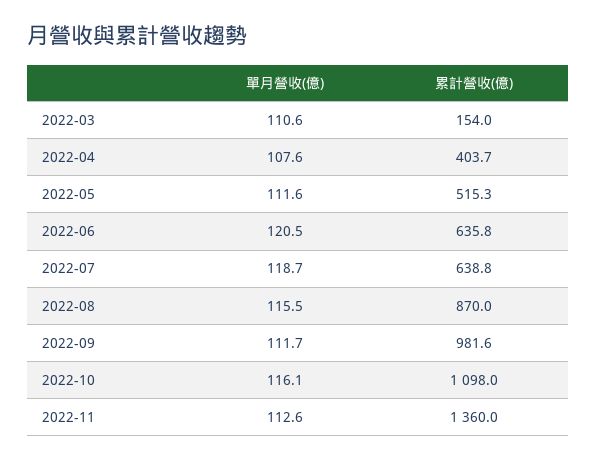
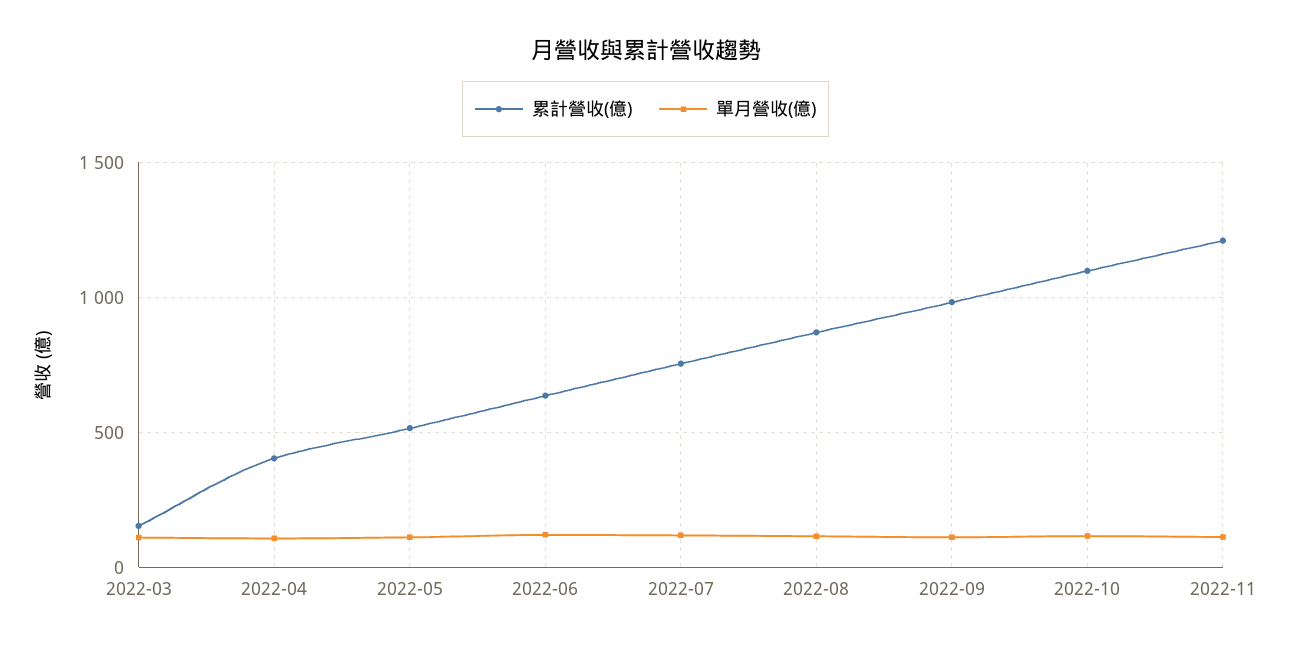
累計營收(億), 2022-07: 638.8 -> 750
累計營收(億), 2022-11: 1360 -> 1200

